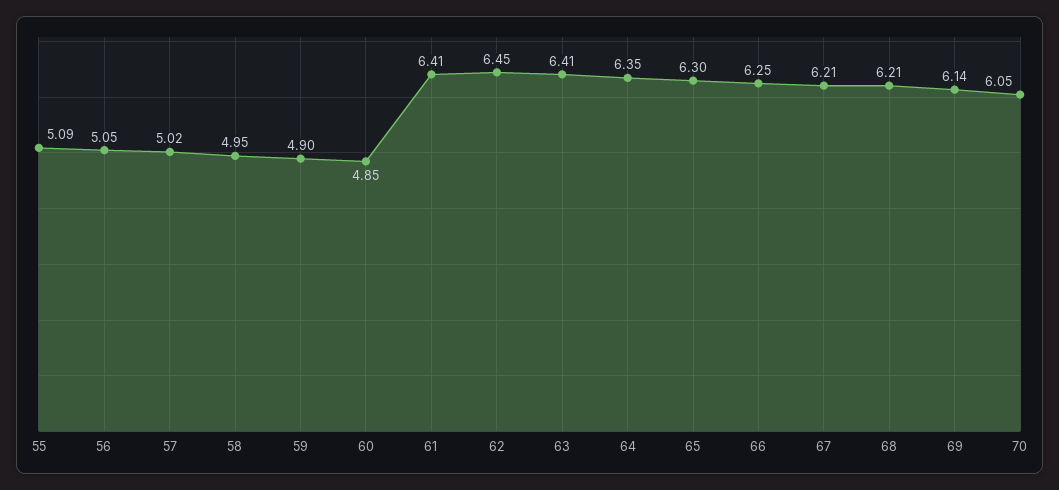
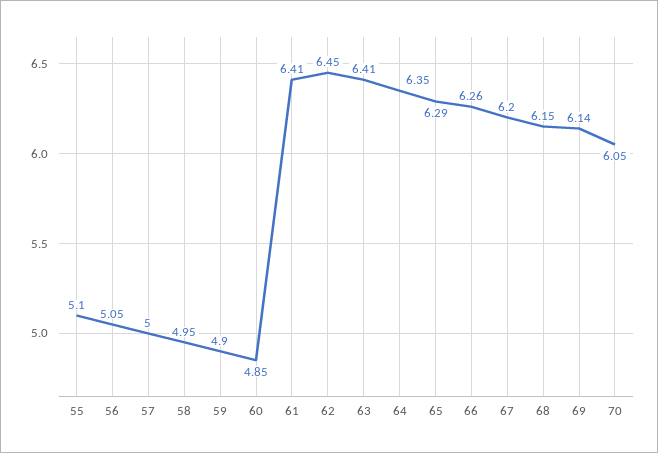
55: 5.09 -> 5.1
57: 5.02 -> 5
65: 6.3 -> 6.29
66: 6.25 -> 6.26
67: 6.21 -> 6.2
68: 6.21 -> 6.15

